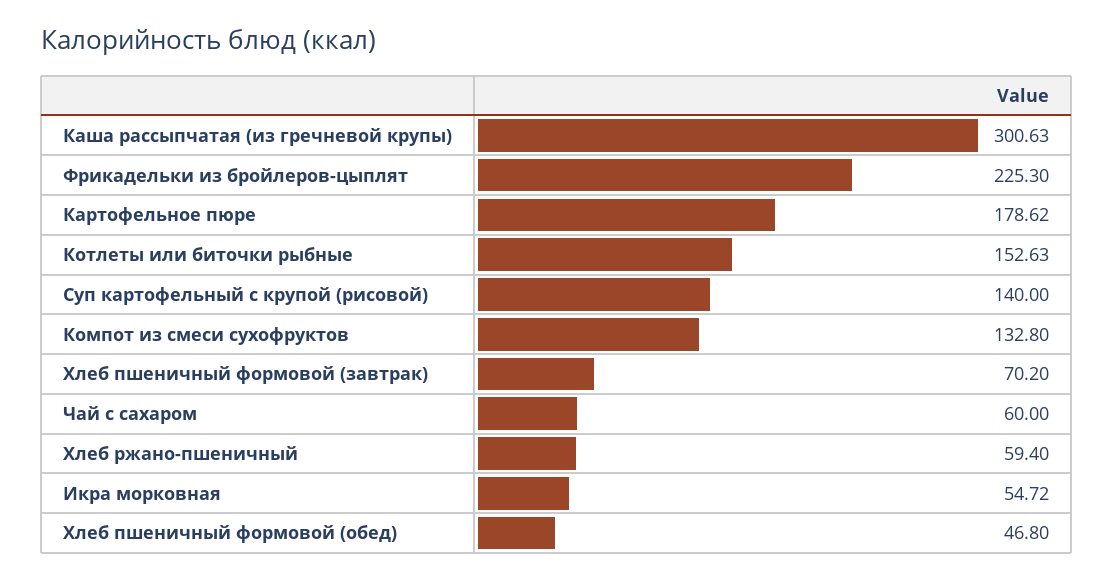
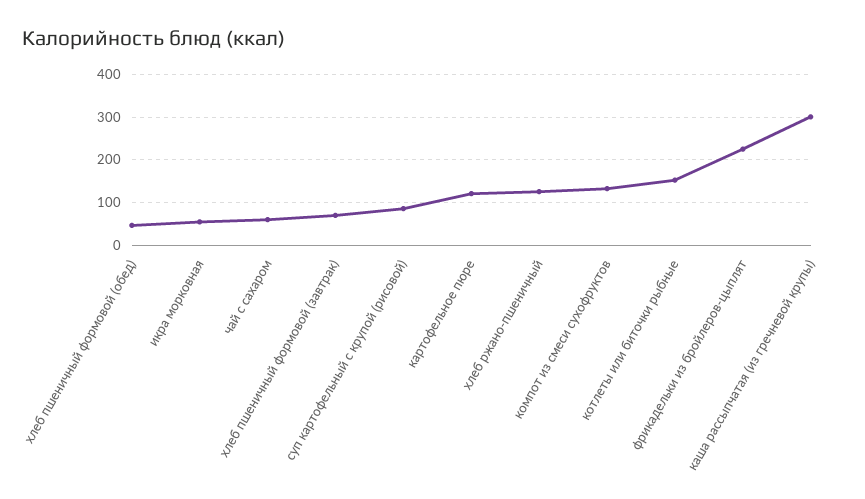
Картофельное пюре: 178.62 -> 120
Суп картофельный с крупой (рисовой): 140 -> 80
Хлеб ржано-пшеничный: 59.4 -> 120

